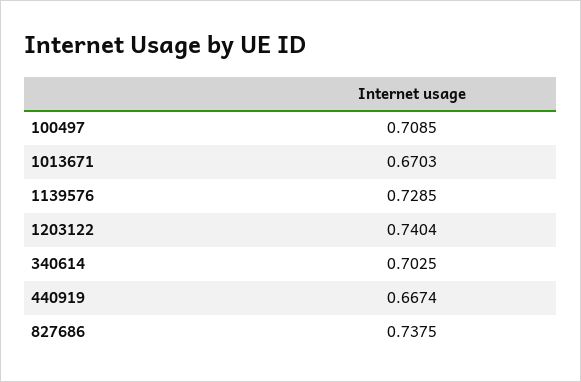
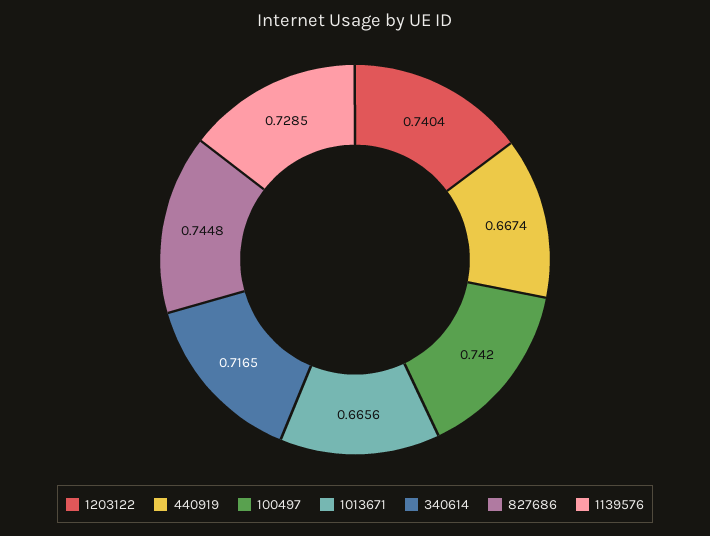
100497: 0.7085 -> 0.742
1013671: 0.6703 -> 0.6656
340614: 0.7025 -> 0.7165
827686: 0.7375 -> 0.7448

